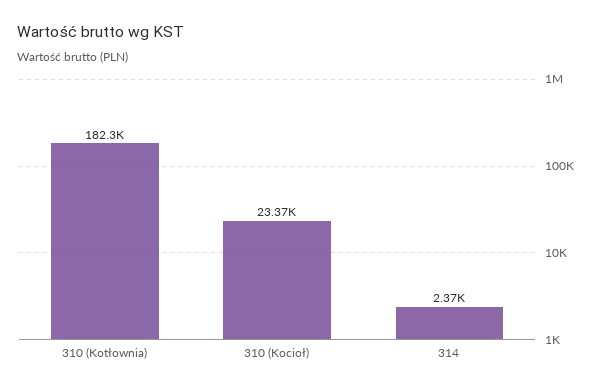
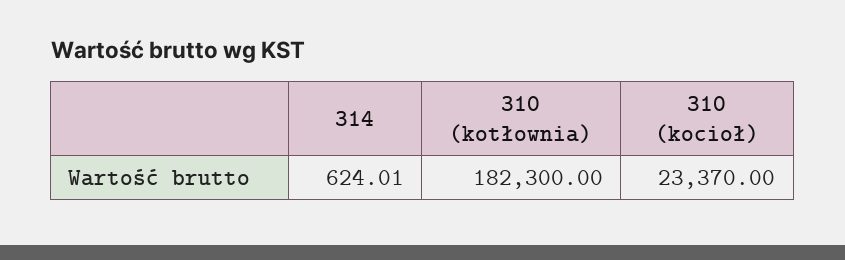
314: 2370 -> 624.01

